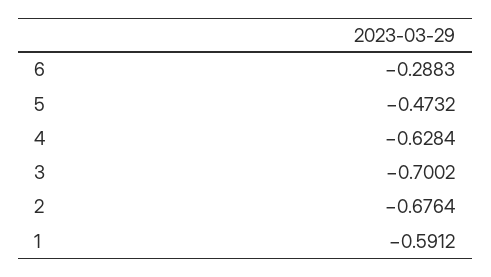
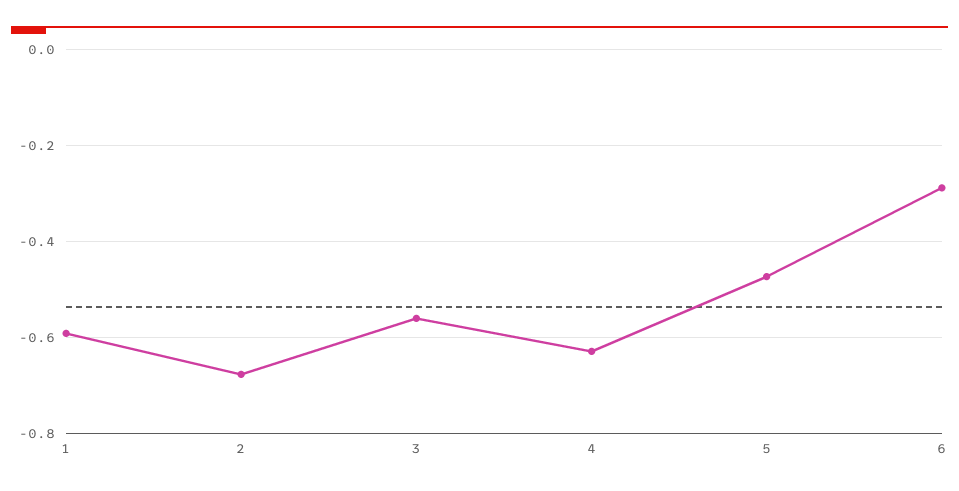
3: -0.7002 -> -0.56

